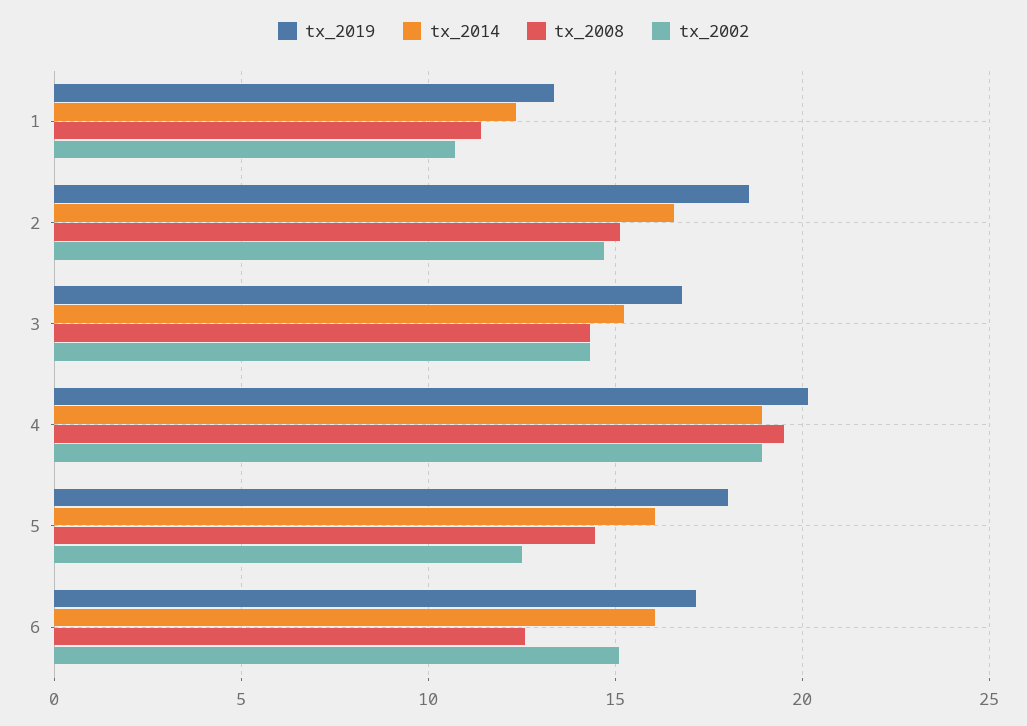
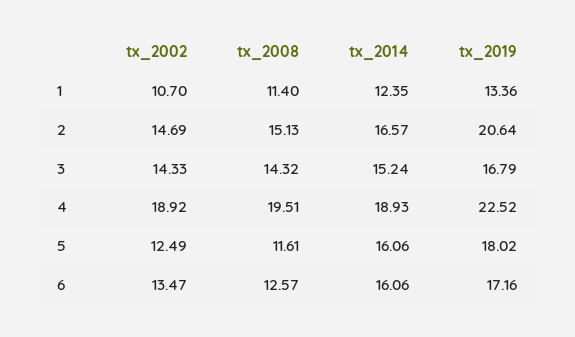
tx_2019, 2: 18.5 -> 20.64
tx_2019, 4: 20 -> 22.52
tx_2008, 5: 14.5 -> 11.61
tx_2002, 6: 15 -> 13.47

